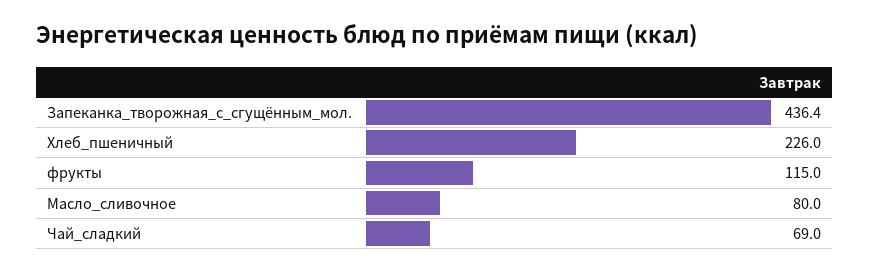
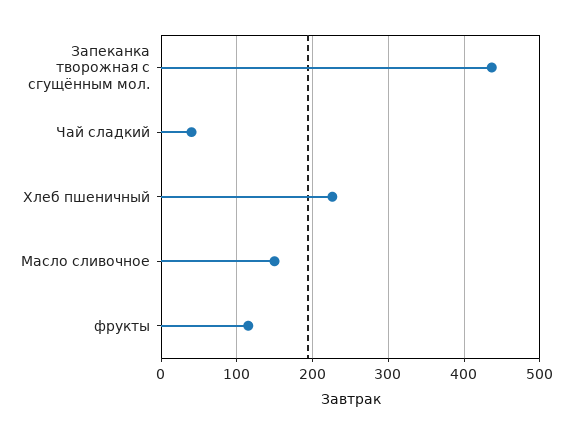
Масло_сливочное: 80 -> 150
Чай_сладкий: 69 -> 40

